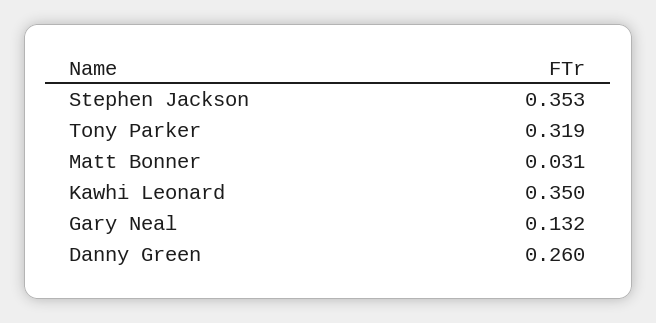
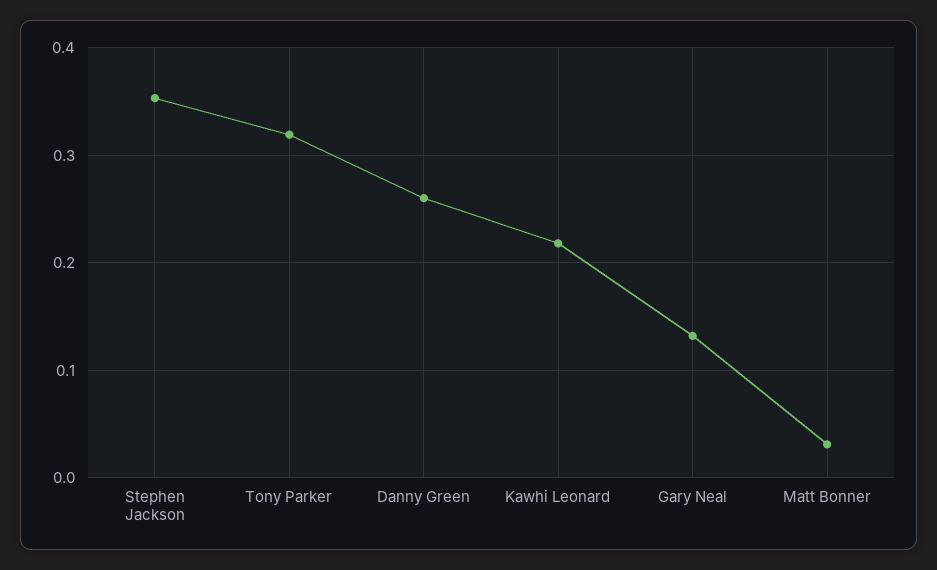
Kawhi Leonard: 0.35 -> 0.22

